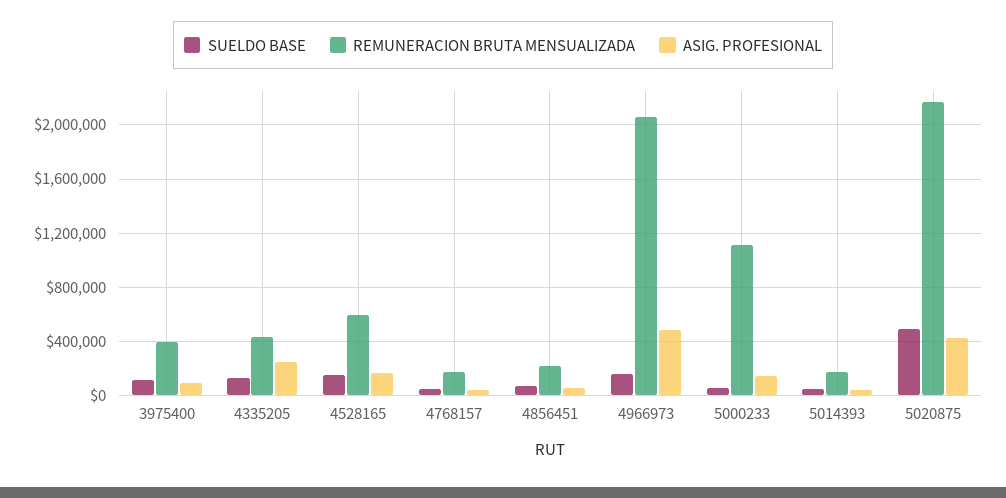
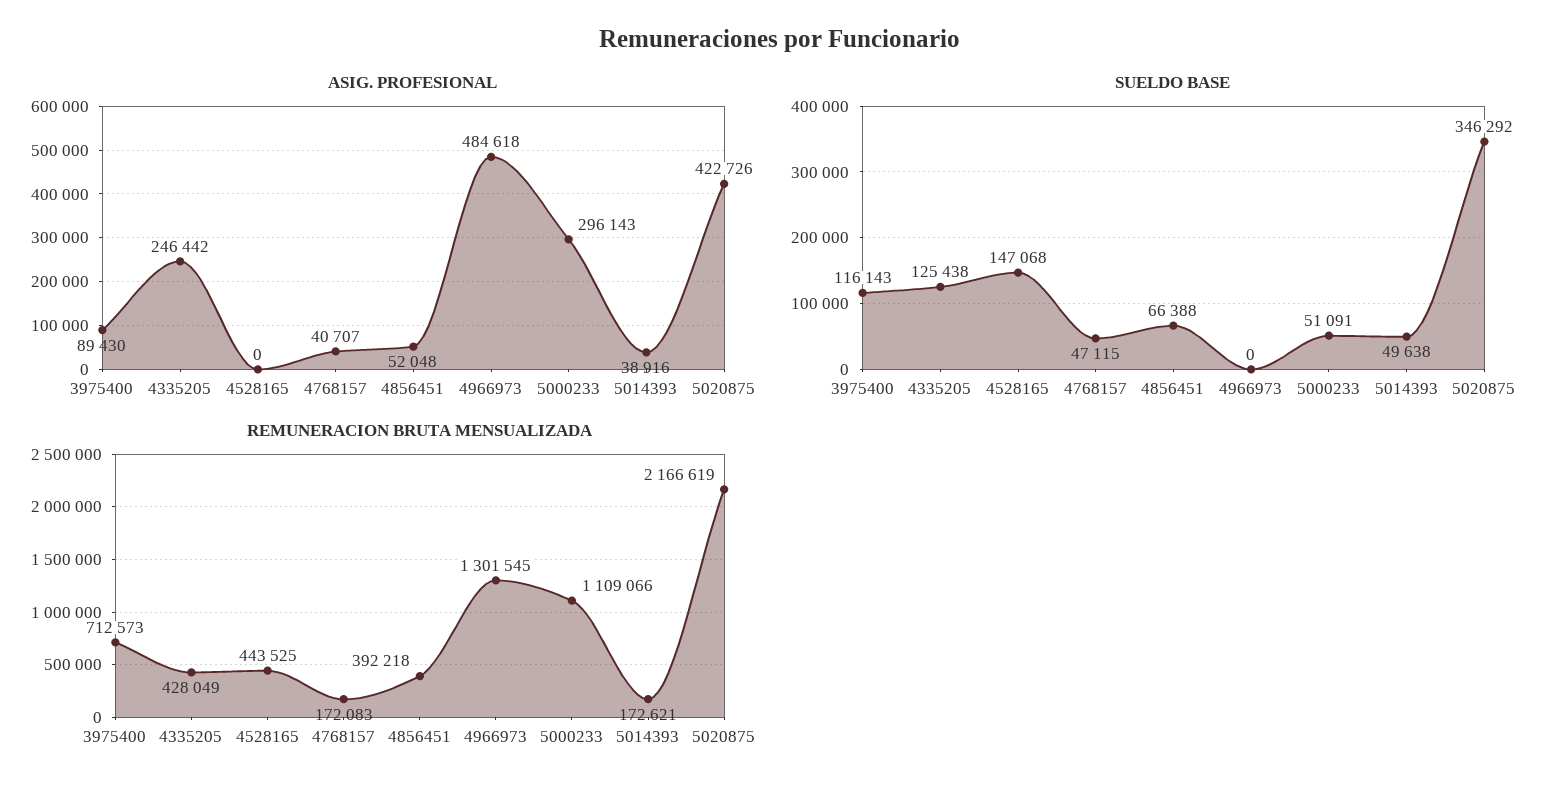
REMUNERACION BRUTA MENSUALIZADA, 3975400: 400000 -> 712573
REMUNERACION BRUTA MENSUALIZADA, 4528165: 600000 -> 443525
ASIG. PROFESIONAL, 4528165: 150000 -> 0
REMUNERACION BRUTA MENSUALIZADA, 4856451: 200000 -> 392218
SUELDO BASE, 4966973: 150000 -> 0
REMUNERACION BRUTA MENSUALIZADA, 4966973: 2050000 -> 1301545
ASIG. PROFESIONAL, 5000233: 150000 -> 296143
SUELDO BASE, 5020875: 500000 -> 346292

